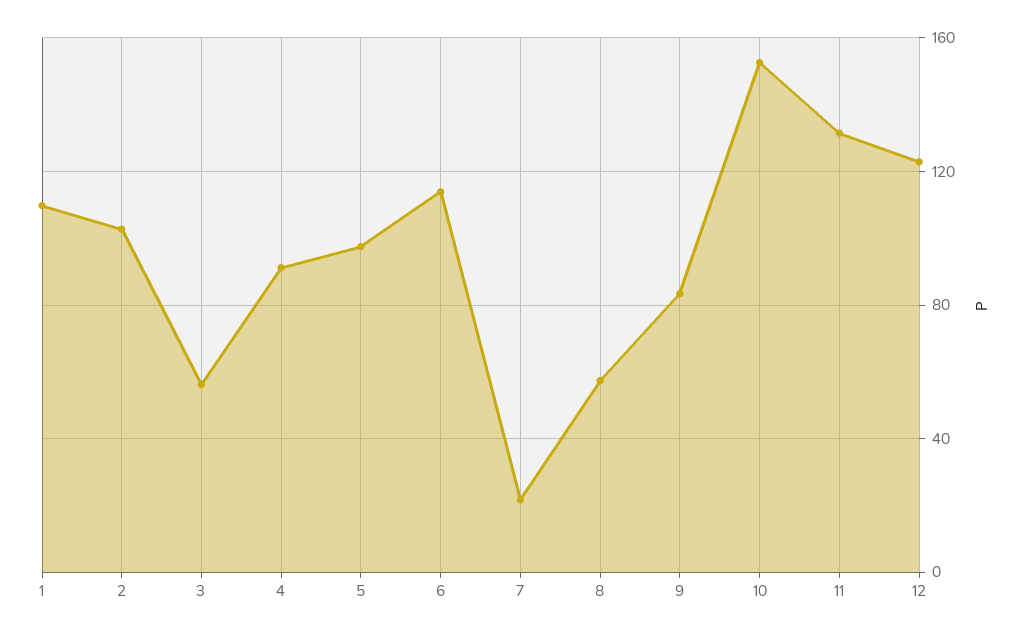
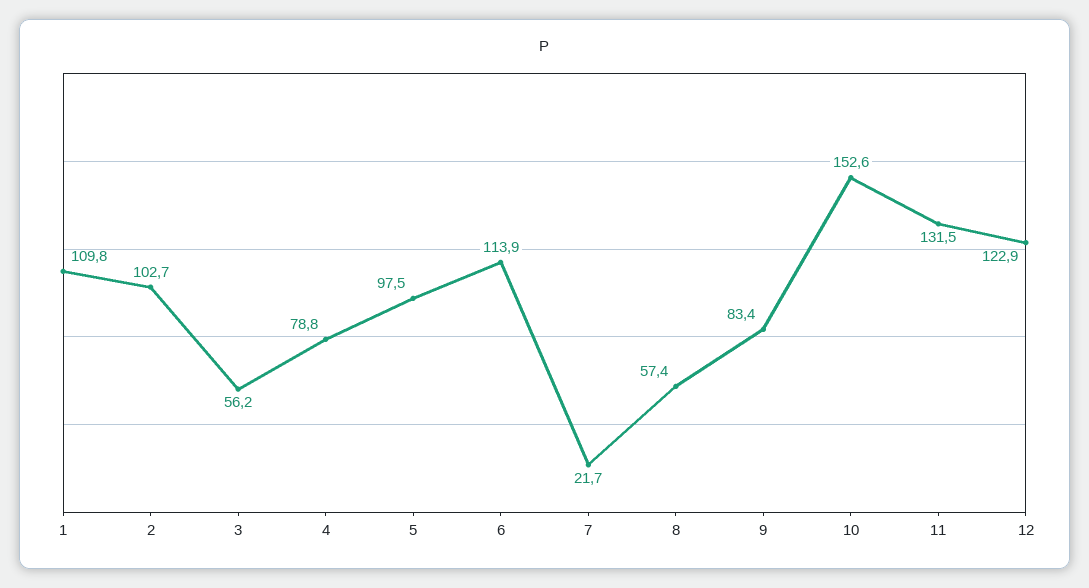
4: 90 -> 78.8

